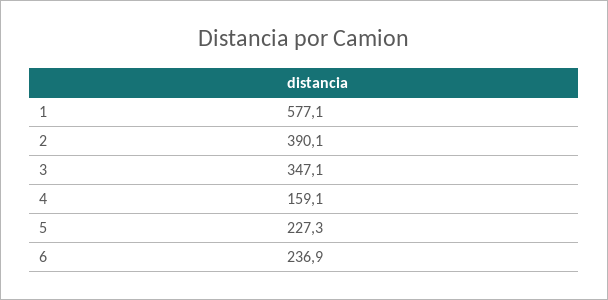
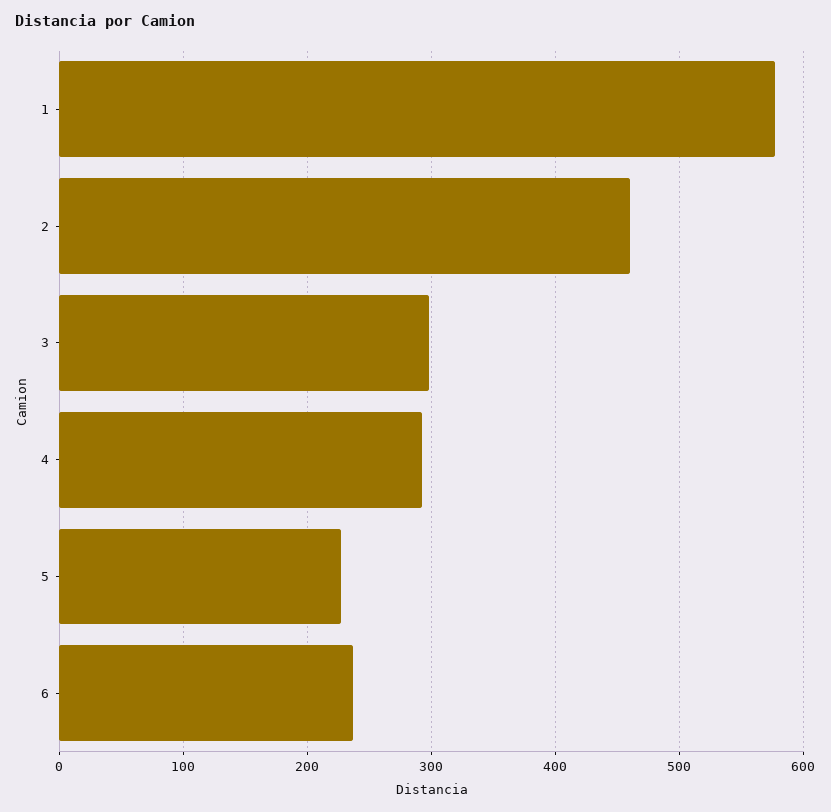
2: 390.1 -> 460
3: 347.1 -> 300
4: 159.1 -> 290

